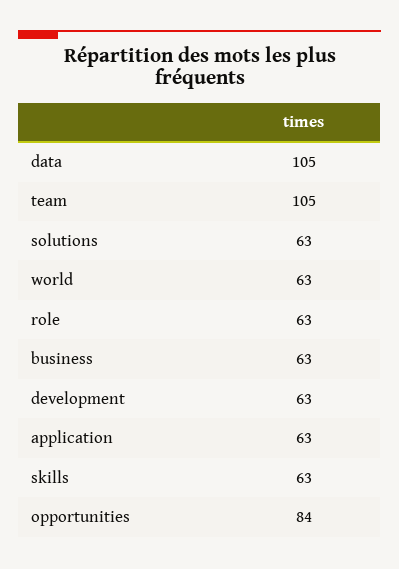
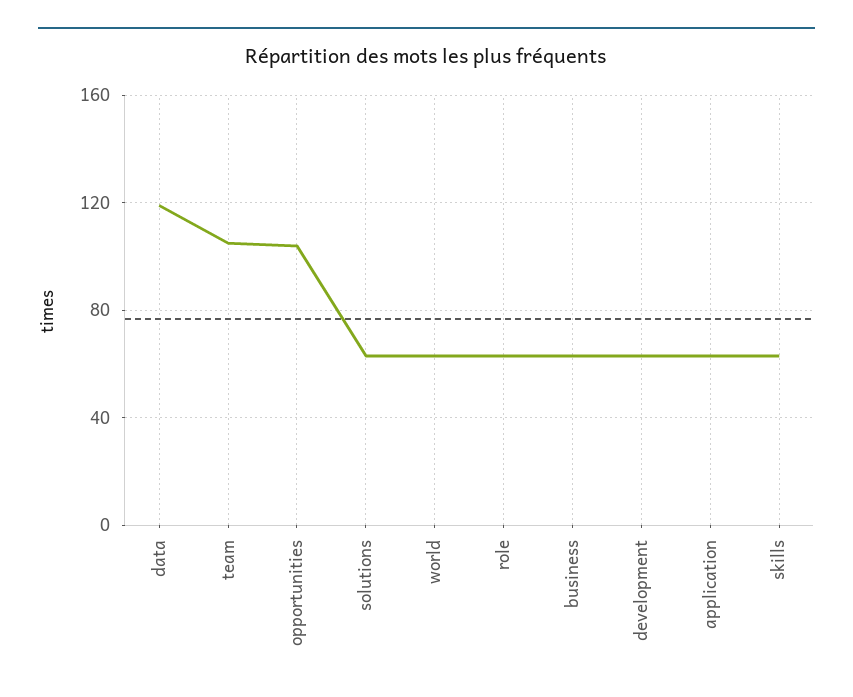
data: 105 -> 120
opportunities: 84 -> 105

